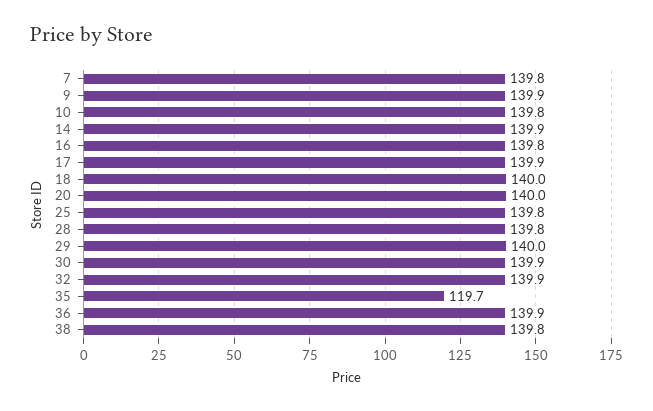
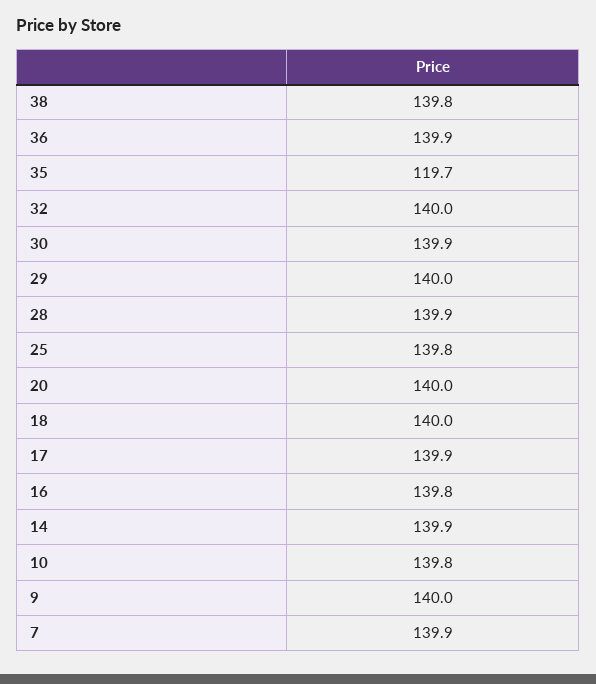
7: 139.8 -> 139.9
9: 139.9 -> 140
28: 139.8 -> 139.9
32: 139.9 -> 140

